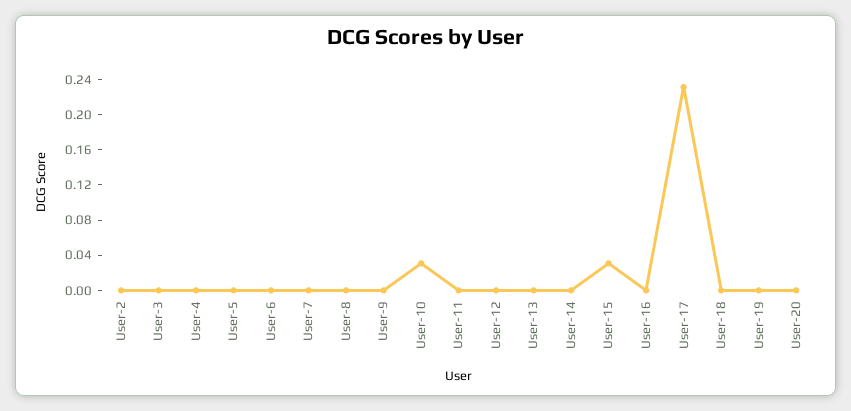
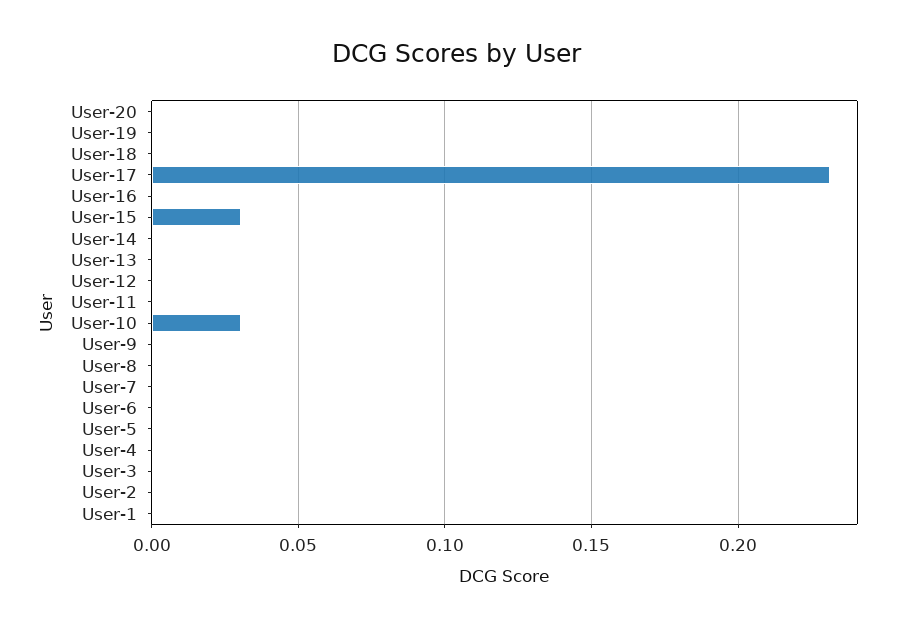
User-1: none -> 0

